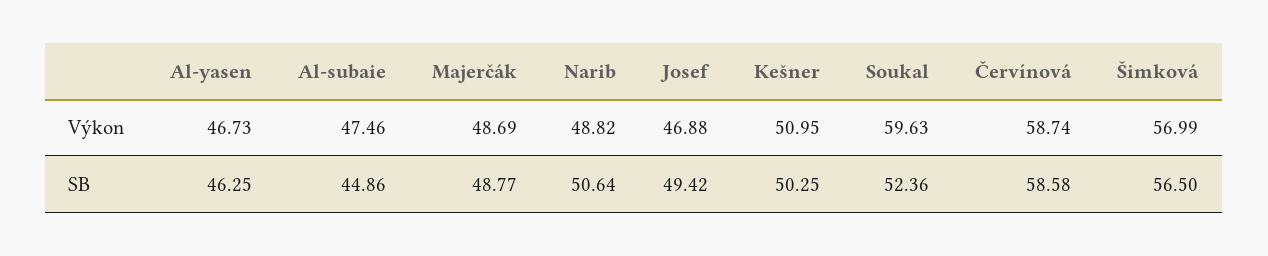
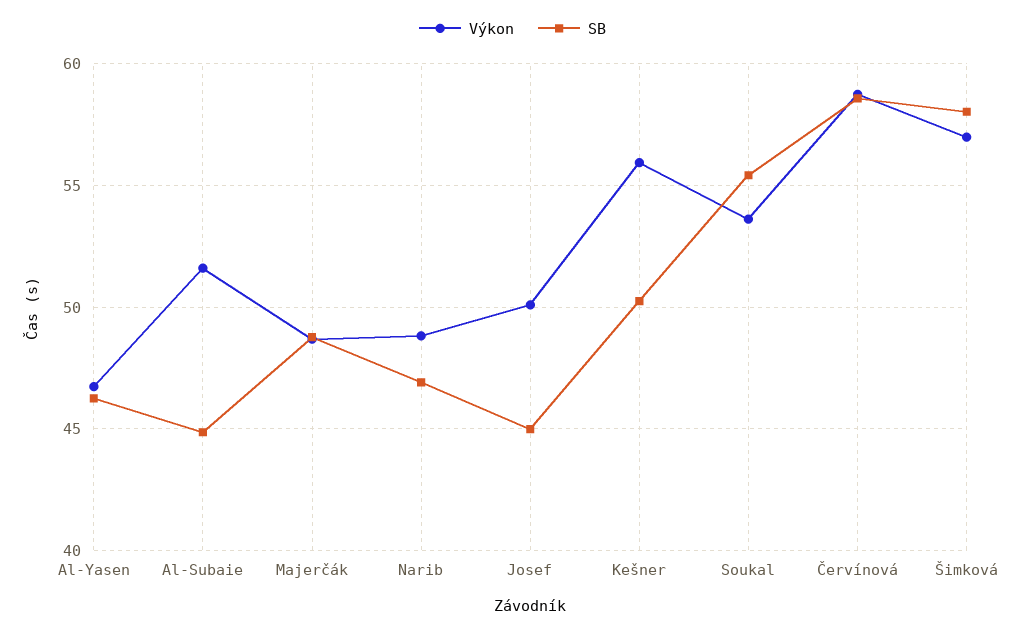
Výkon, Al-subaie: 47.46 -> 51.5
Výkon, Josef: 46.88 -> 50
Výkon, Kešner: 50.95 -> 56
Výkon, Soukal: 59.63 -> 53.5
SB, Narib: 50.64 -> 47
SB, Josef: 49.42 -> 45
SB, Soukal: 52.36 -> 55.5
SB, Šimková: 56.5 -> 58

